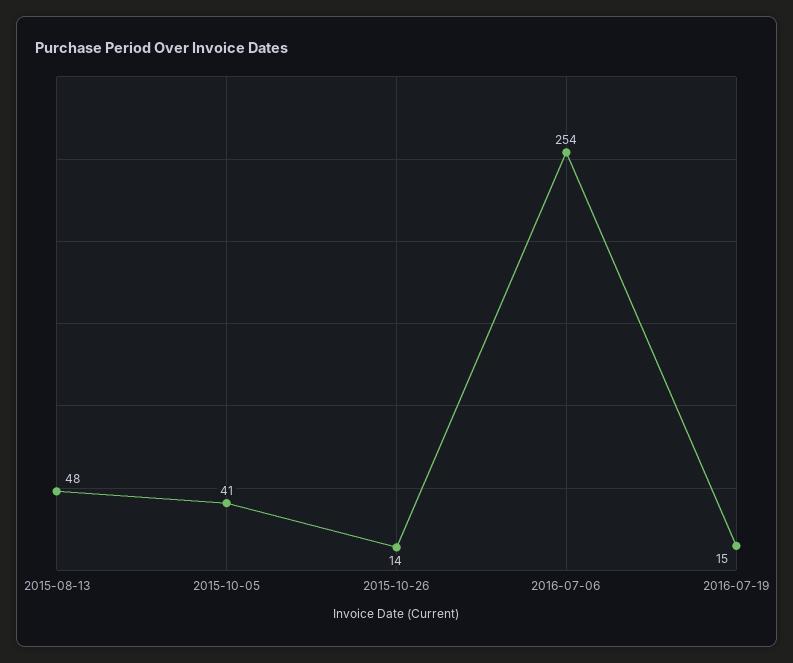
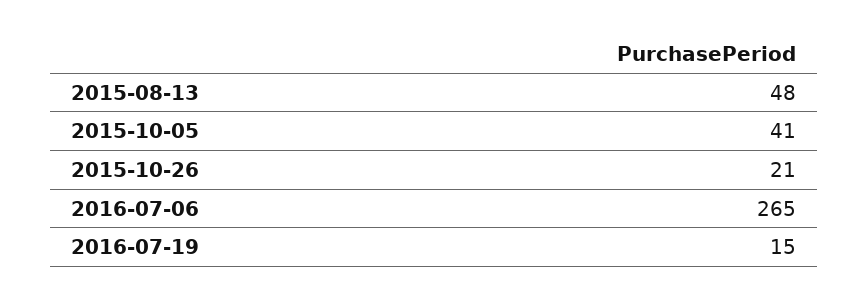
2015-10-26: 14 -> 21
2016-07-06: 254 -> 265

